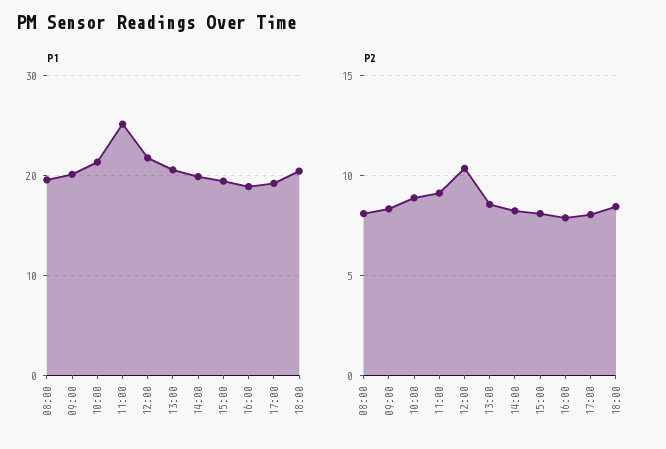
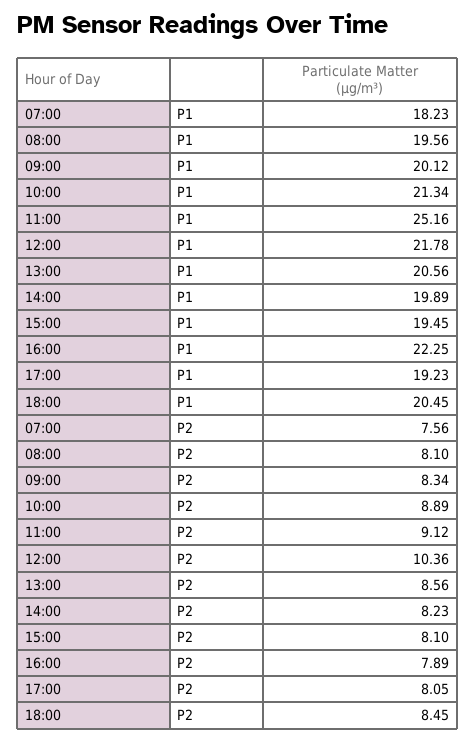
P1, 16:00: 19 -> 22.25
P1, 07:00: none -> 18.23
P2, 07:00: none -> 7.56

